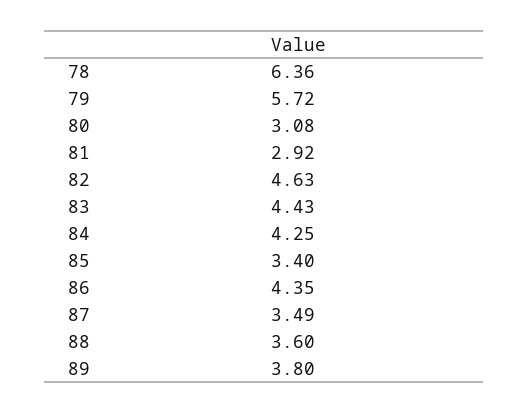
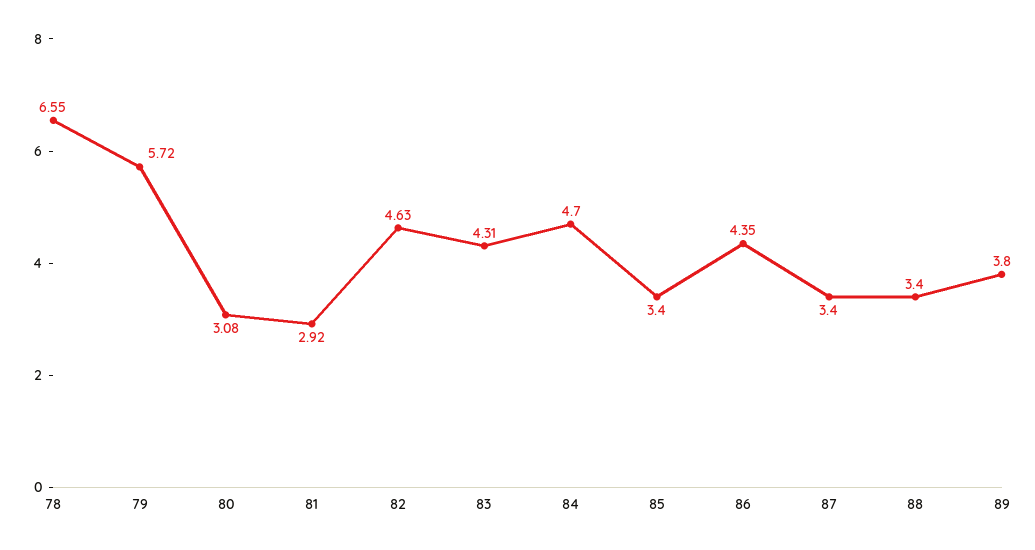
78: 6.36 -> 6.55
83: 4.43 -> 4.31
84: 4.25 -> 4.7
87: 3.49 -> 3.4
88: 3.6 -> 3.4

